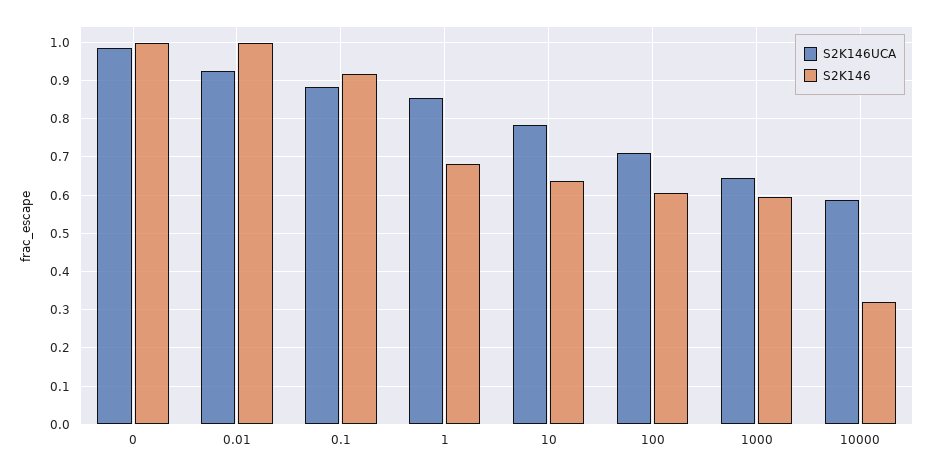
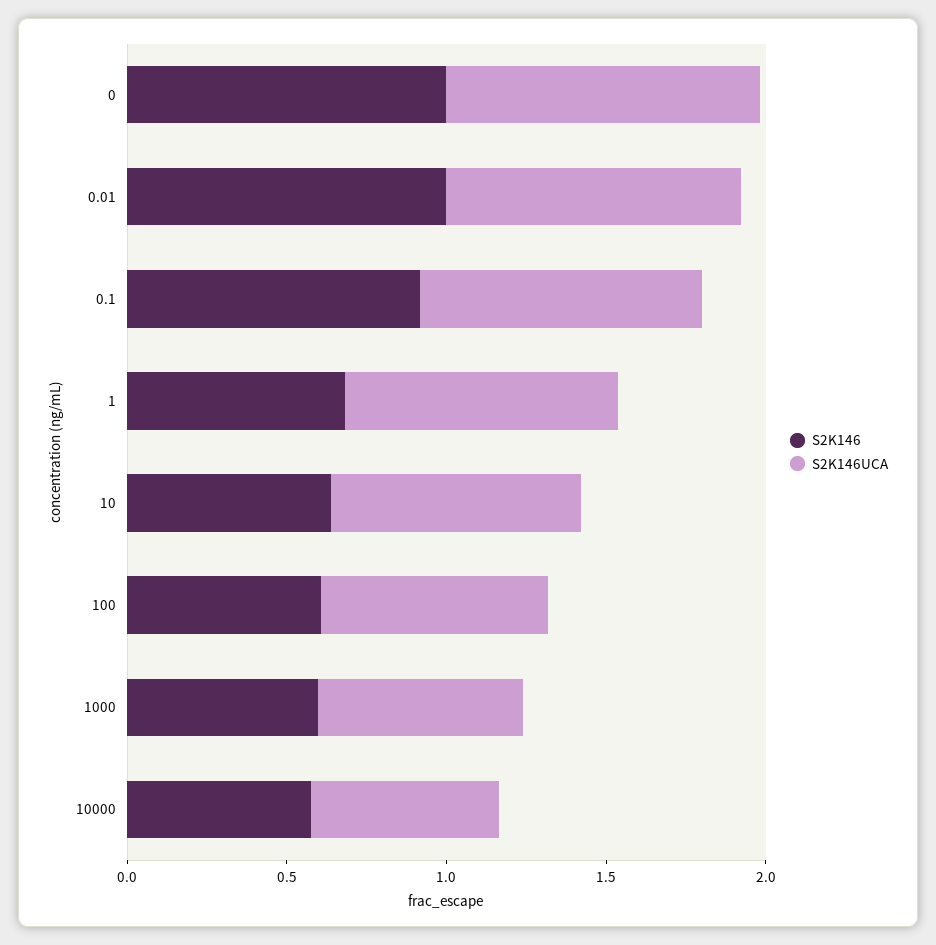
S2K146, 10000: 0.32 -> 0.6

